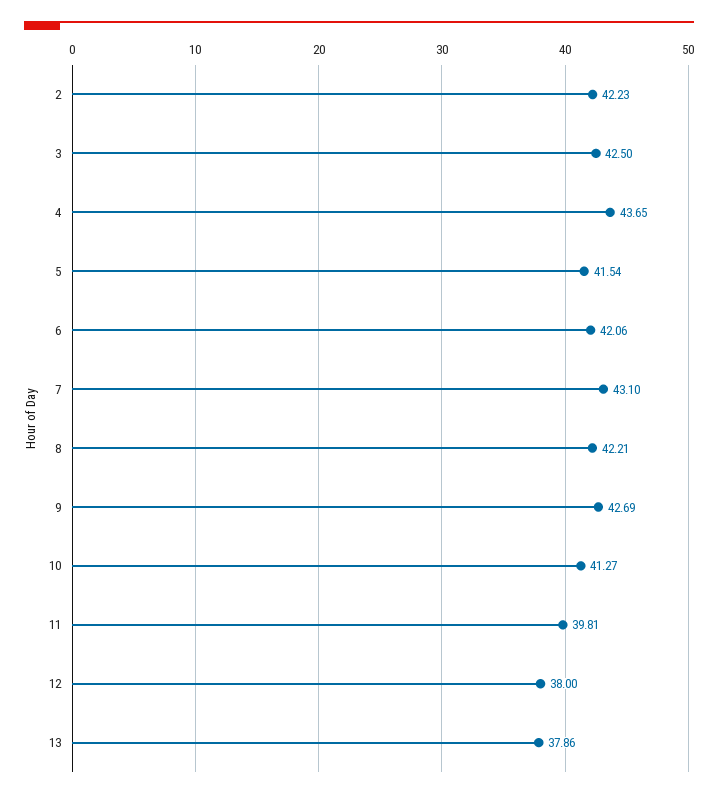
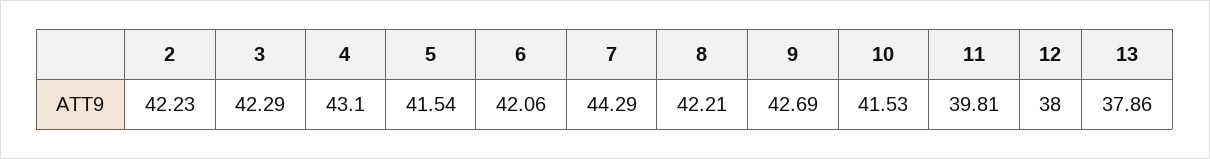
3: 42.5 -> 42.29
4: 43.65 -> 43.1
7: 43.1 -> 44.29
10: 41.27 -> 41.53

